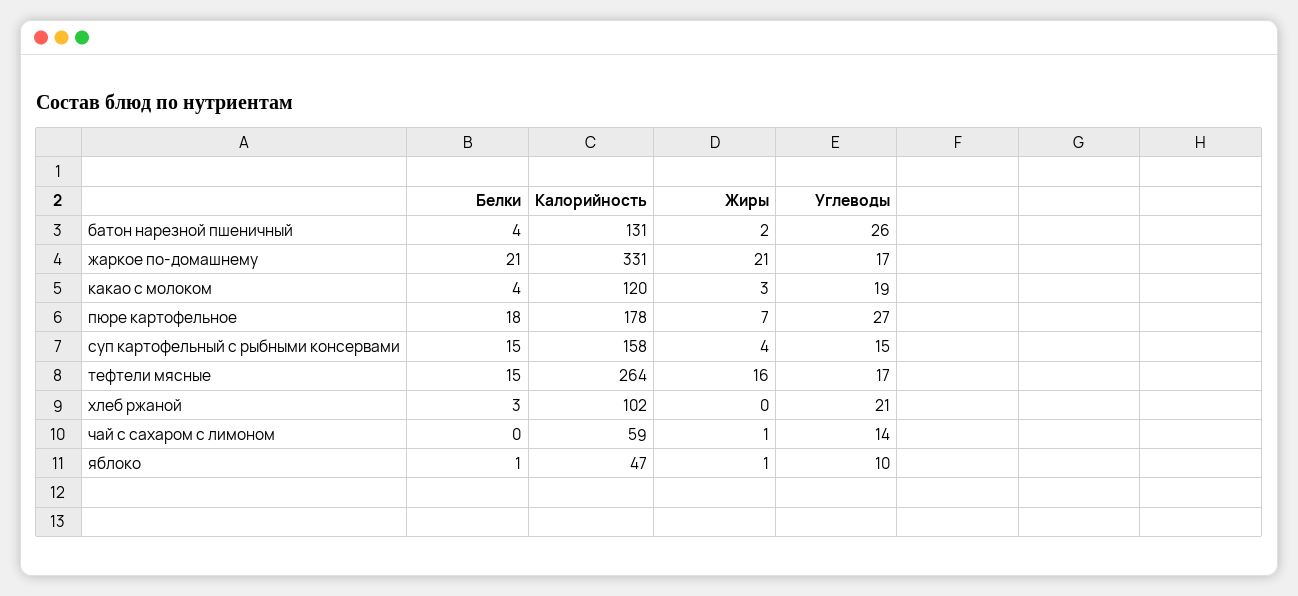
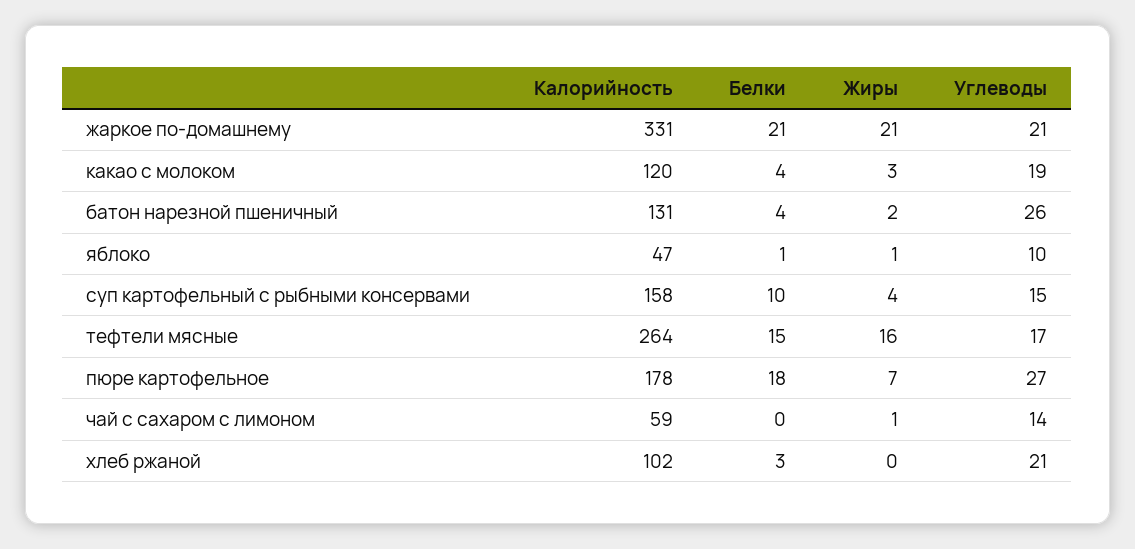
Углеводы, жаркое по-домашнему: 17 -> 21
Белки, суп картофельный с рыбными консервами: 15 -> 10

